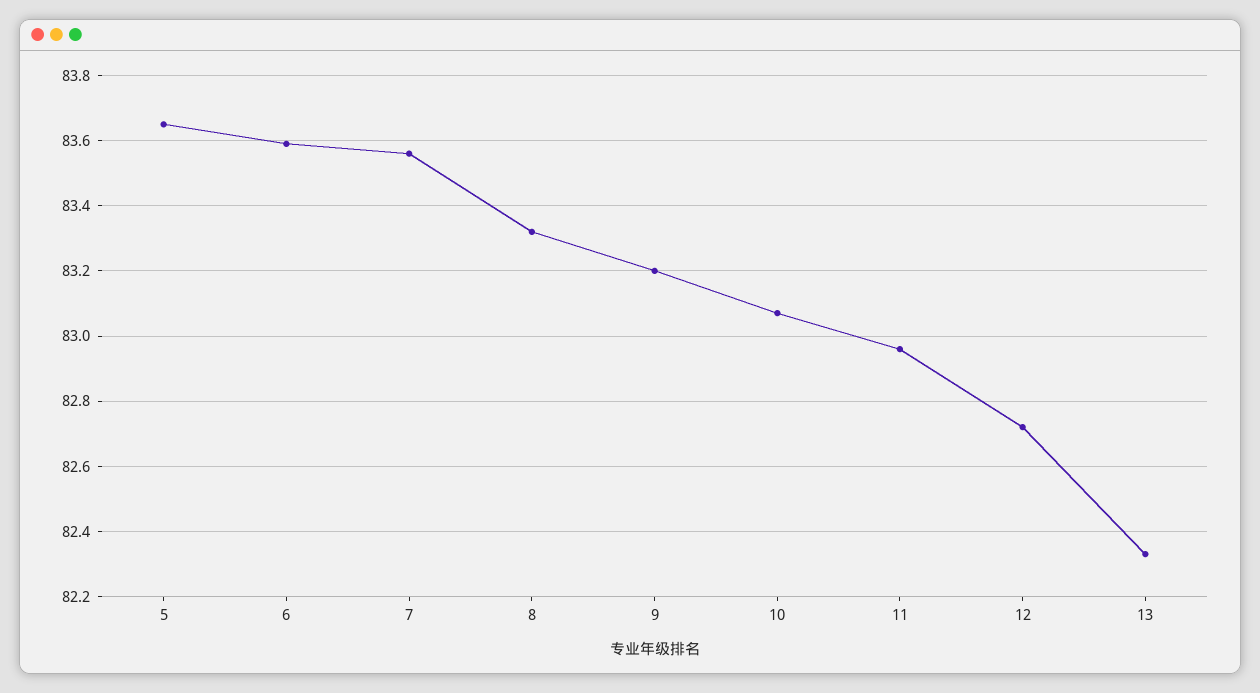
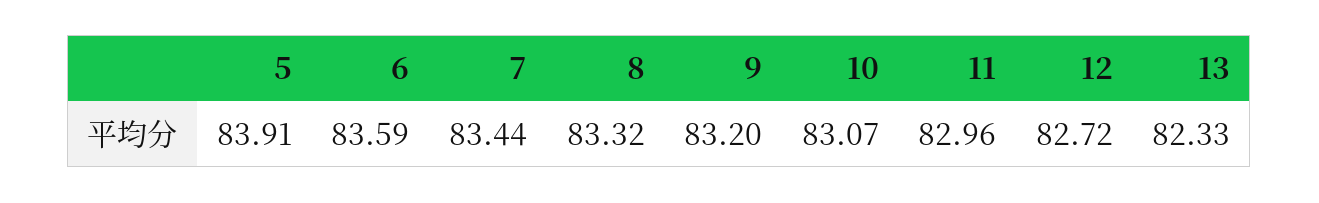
5: 83.65 -> 83.91
7: 83.55 -> 83.44

